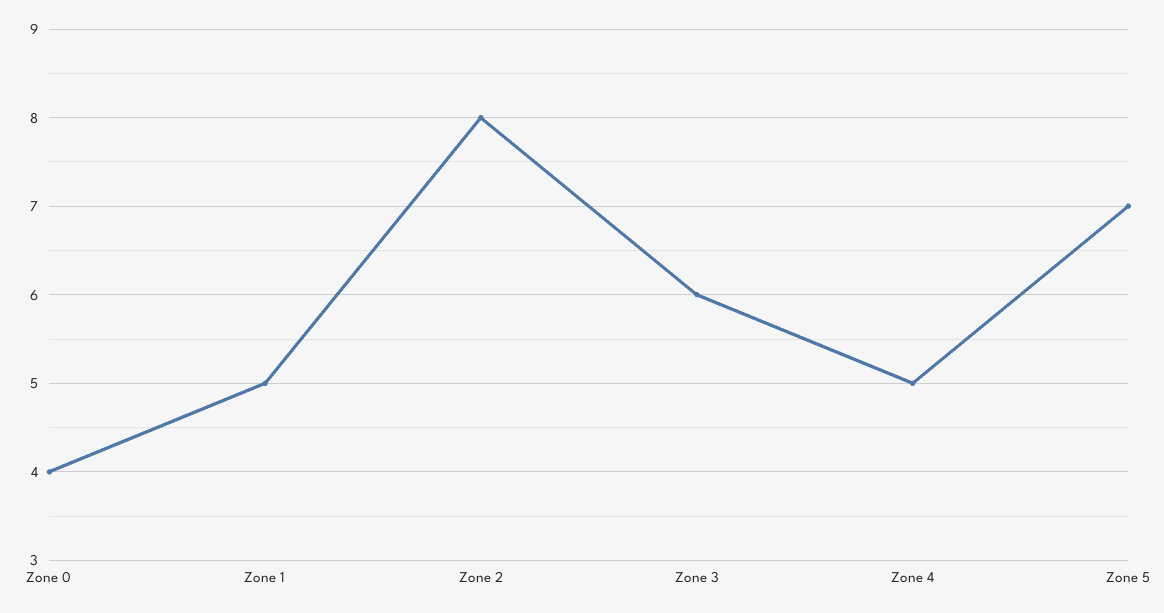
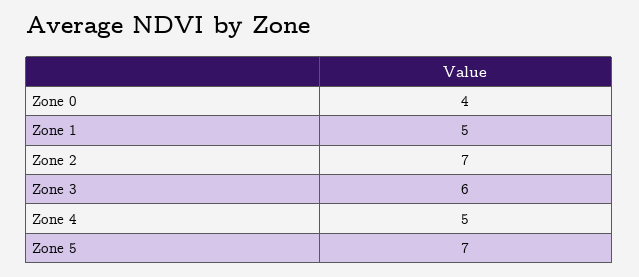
Zone 2: 8 -> 7

